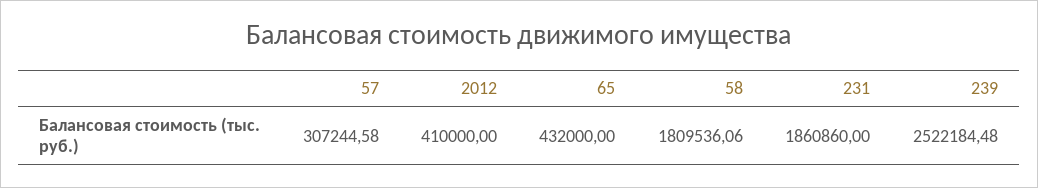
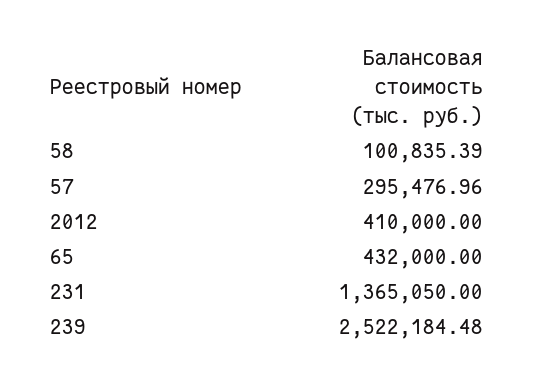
57: 307244.58 -> 295476.96
58: 1809536.06 -> 100835.39
231: 1860860 -> 1365050

